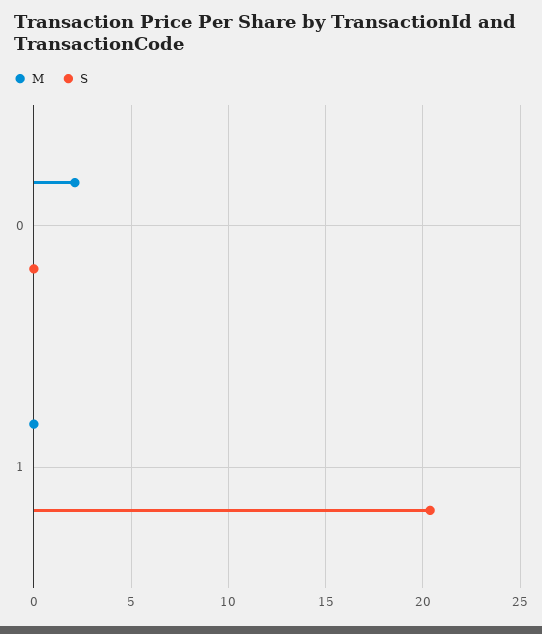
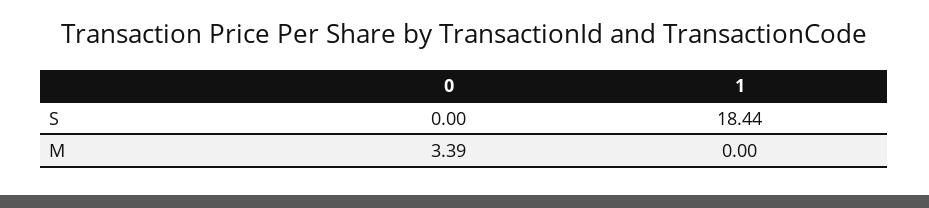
M, 0: 2 -> 3.39
S, 1: 20.5 -> 18.44

